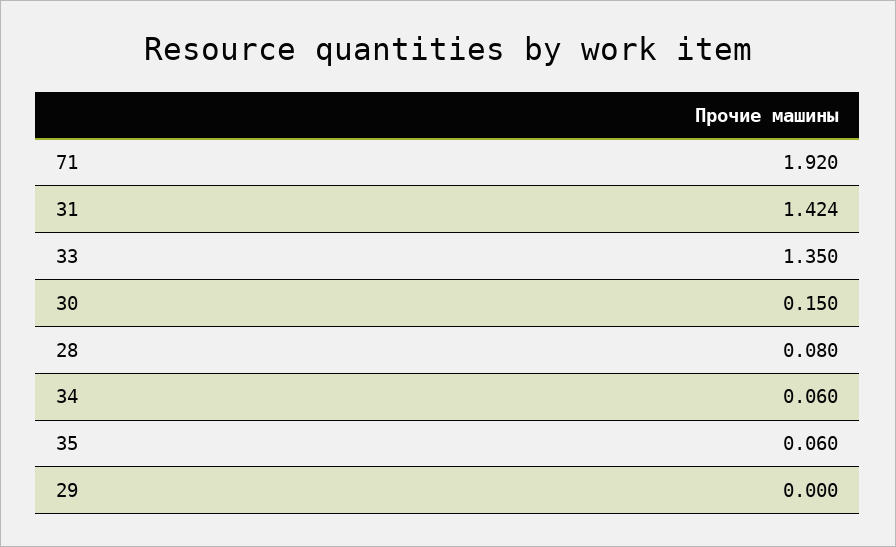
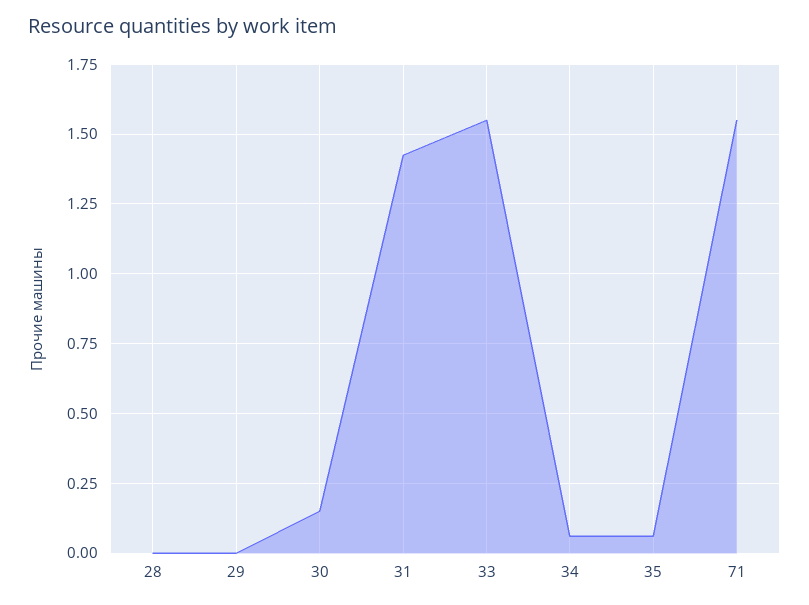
71: 1.92 -> 1.55
33: 1.35 -> 1.55
28: 0.08 -> 0

